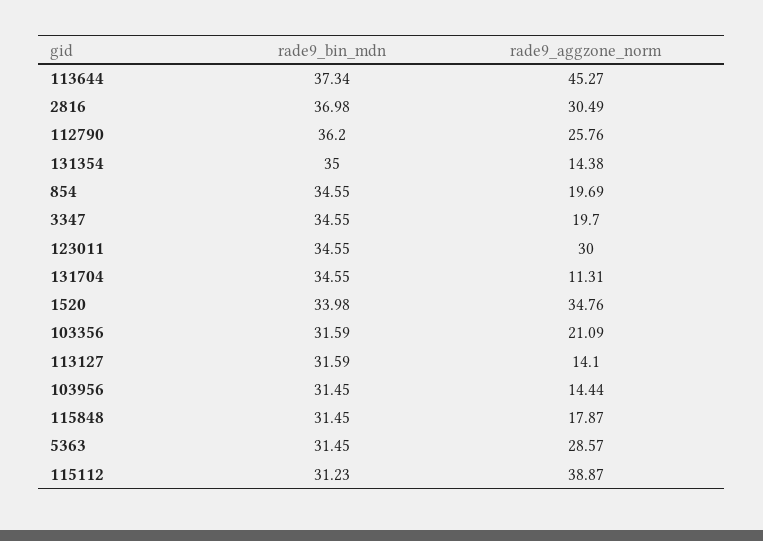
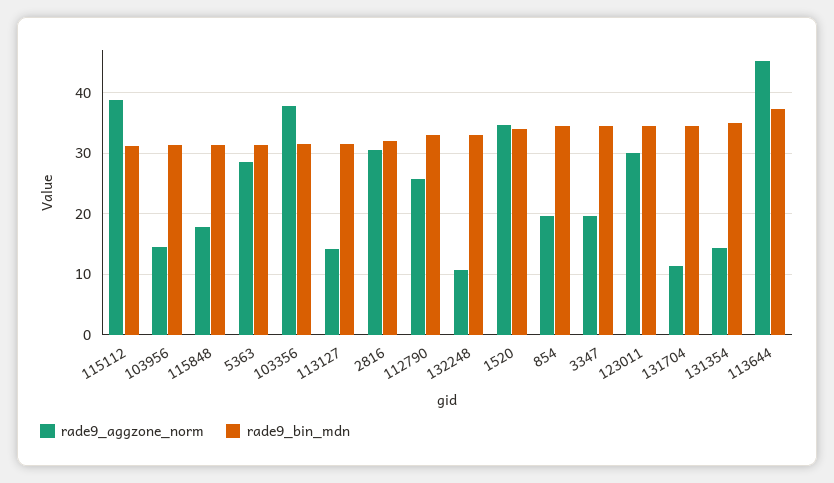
rade9_bin_mdn, 2816: 36.98 -> 32
rade9_bin_mdn, 112790: 36.2 -> 33
rade9_aggzone_norm, 103356: 21.09 -> 38
rade9_aggzone_norm, 132248: none -> 11
rade9_bin_mdn, 132248: none -> 33

